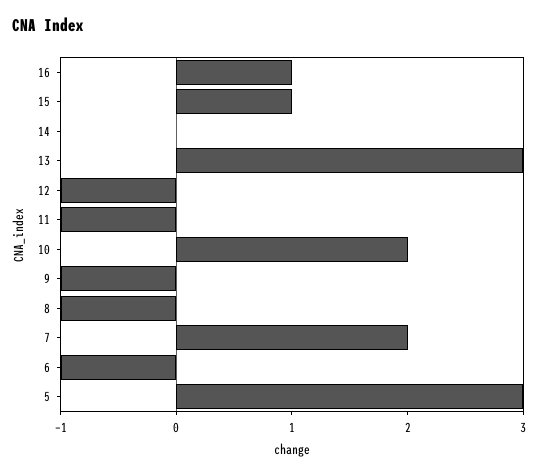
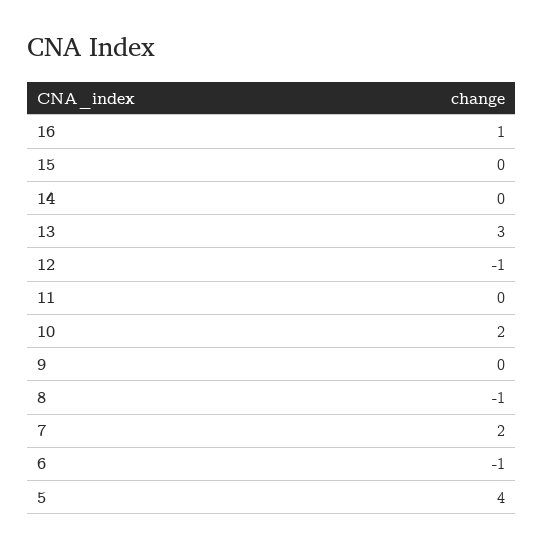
15: 1 -> 0
11: -1 -> 0
9: -1 -> 0
5: 3 -> 4

